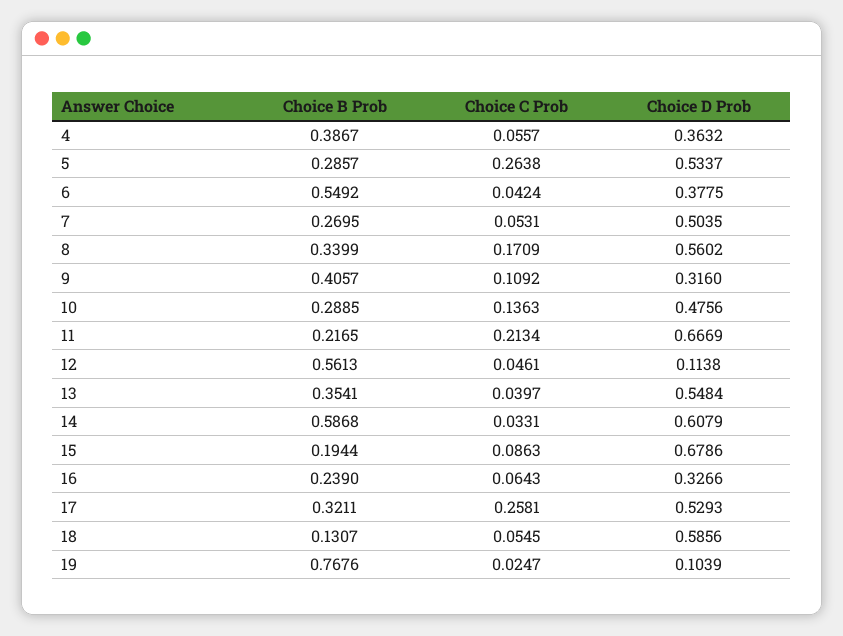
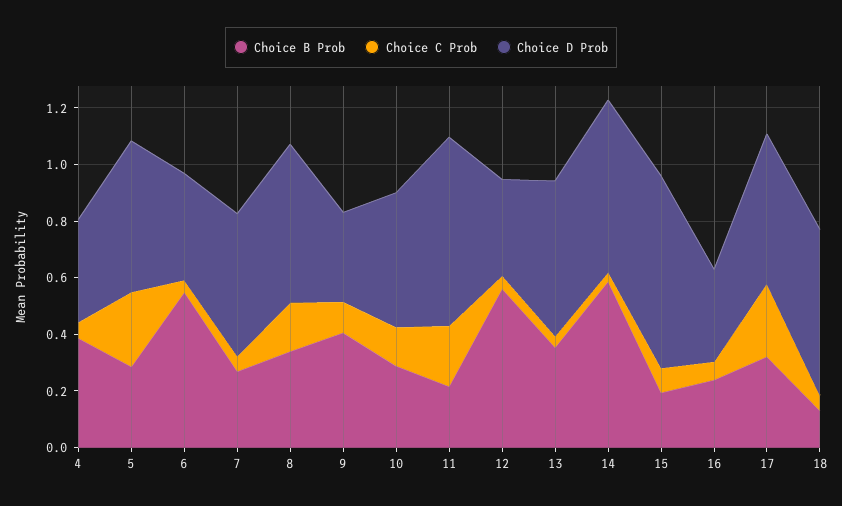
Choice D Prob, 12: 0.1138 -> 0.35
Choice B Prob, 19: 0.7676 -> none
Choice C Prob, 19: 0.0247 -> none
Choice D Prob, 19: 0.1039 -> none

